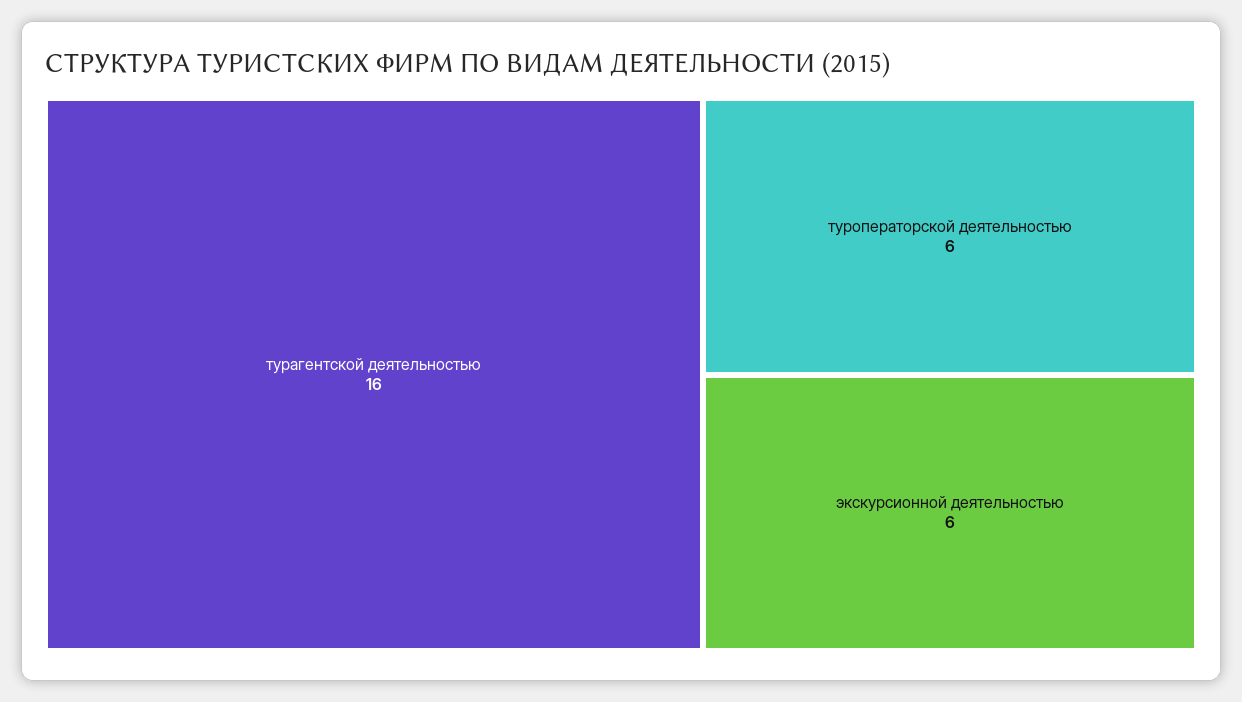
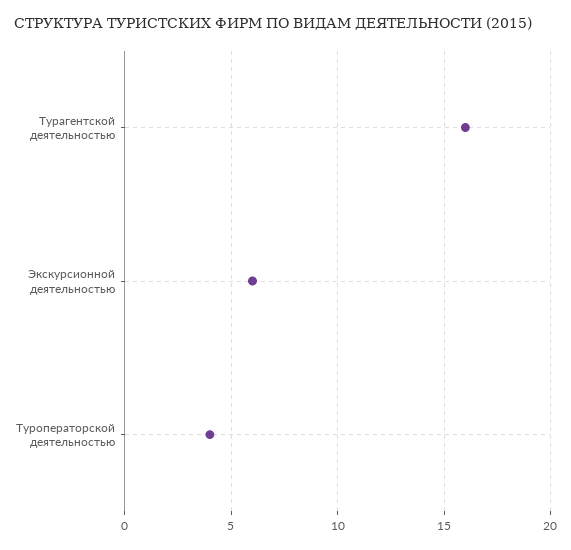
туроператорской деятельностью: 6 -> 4

